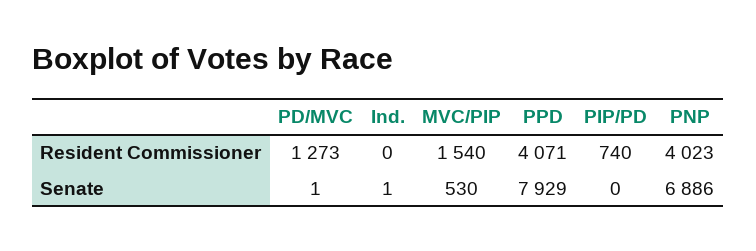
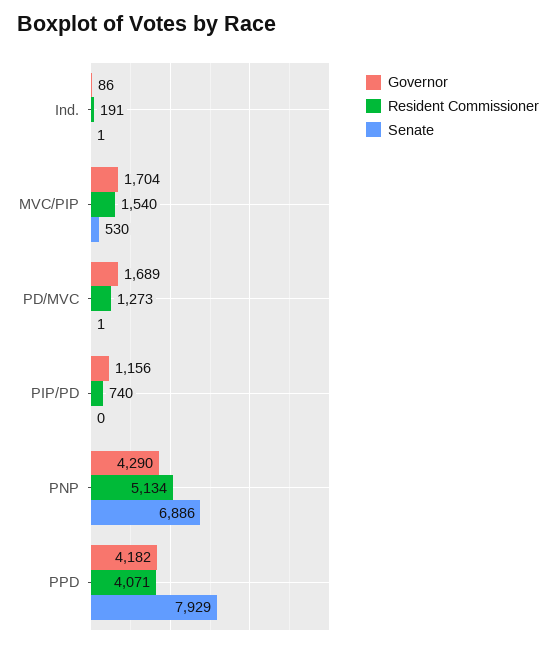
Resident Commissioner, Ind.: 0 -> 191
Resident Commissioner, PNP: 4023 -> 5134
Governor, Ind.: none -> 86
Governor, MVC/PIP: none -> 1704
Governor, PD/MVC: none -> 1689
Governor, PIP/PD: none -> 1156
Governor, PNP: none -> 4290
Governor, PPD: none -> 4182

